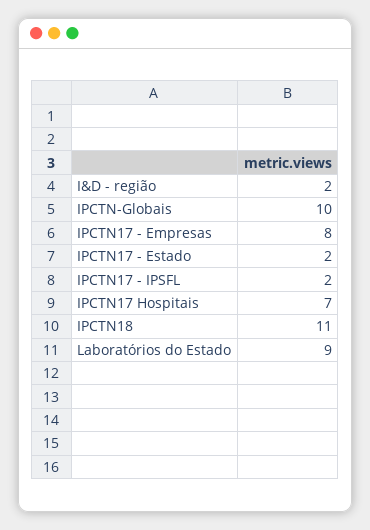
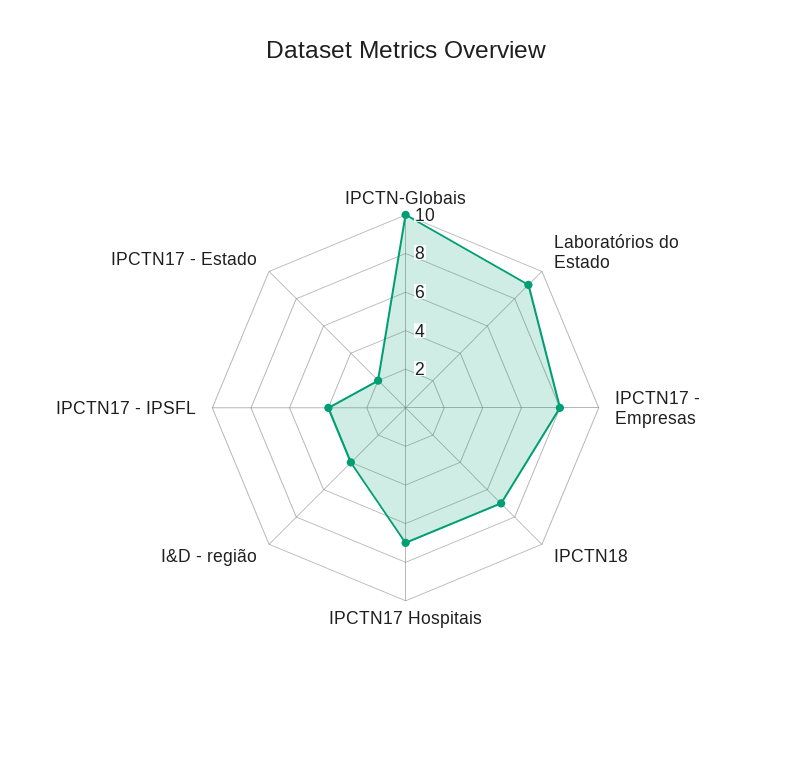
I&D - região: 2 -> 4
IPCTN17 - IPSFL: 2 -> 4
IPCTN18: 11 -> 7

